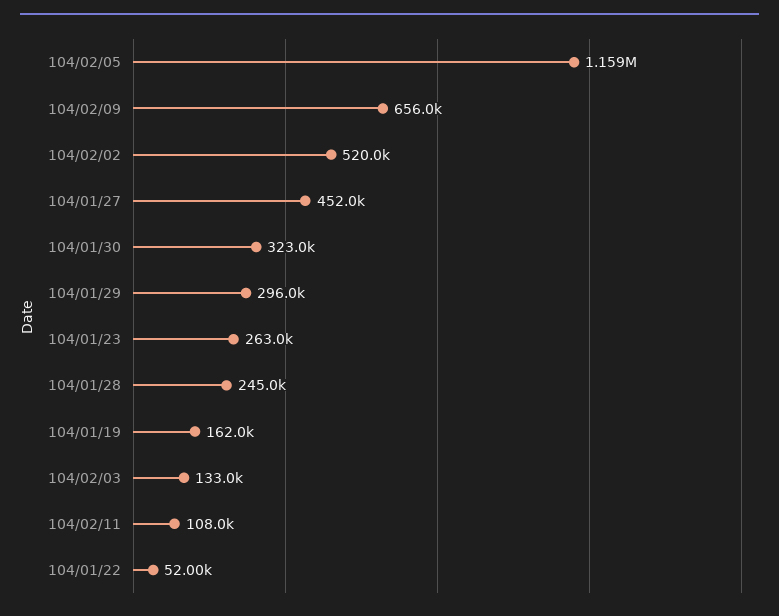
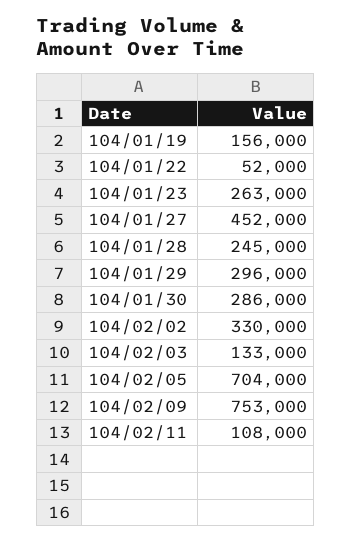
104/02/05: 1159000 -> 704000
104/02/09: 656000 -> 753000
104/02/02: 520000 -> 330000
104/01/30: 323000 -> 286000
104/01/19: 162000 -> 156000

